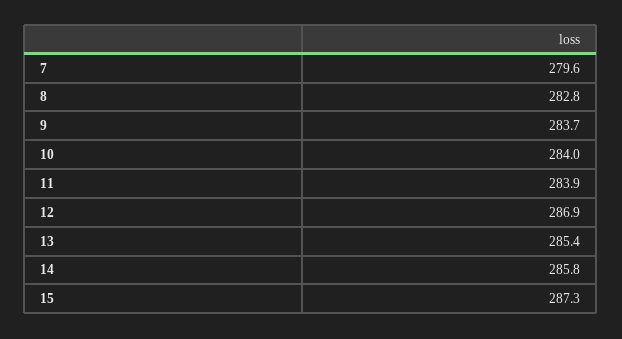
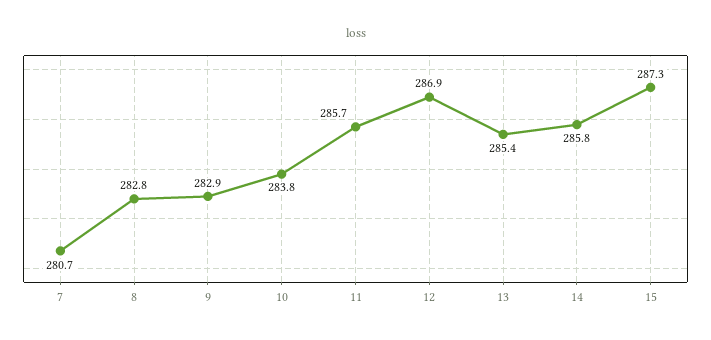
7: 279.6 -> 280.7
9: 283.7 -> 282.9
10: 284 -> 283.8
11: 283.9 -> 285.7

